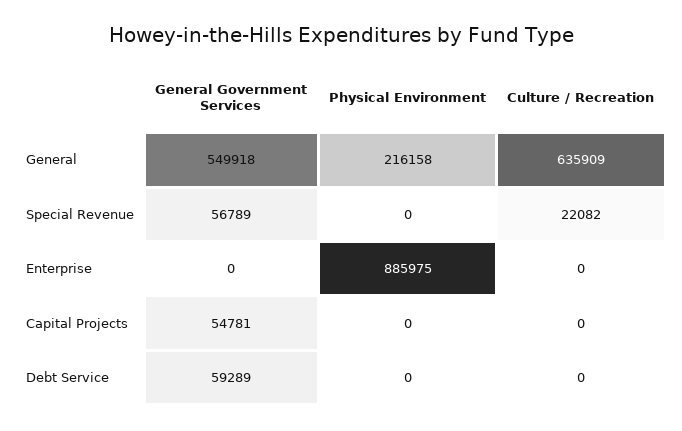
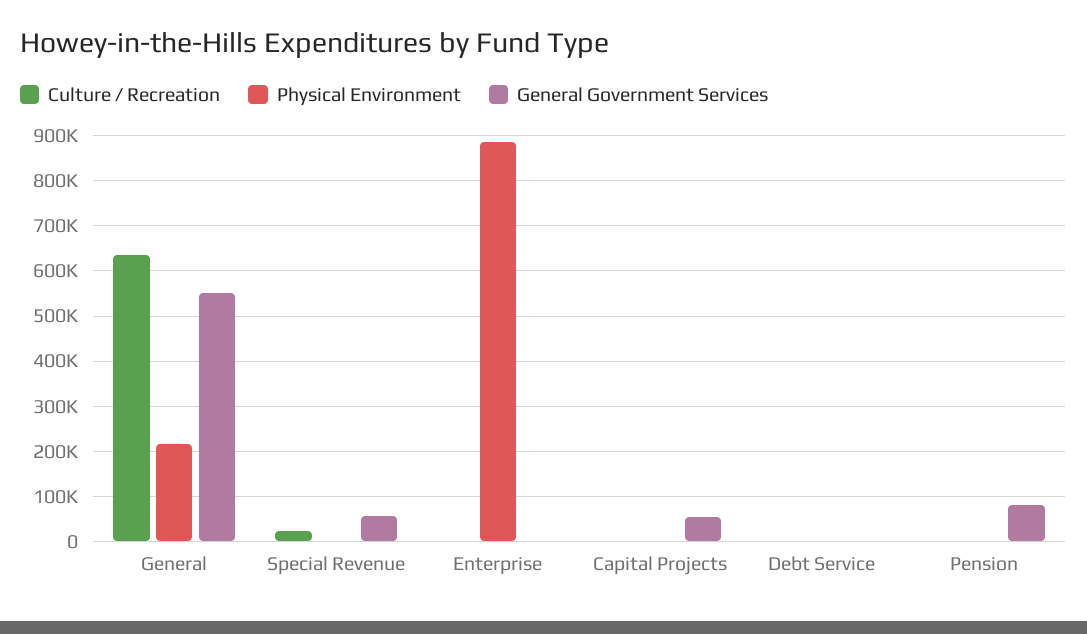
General Government Services, Debt Service: 59289 -> 0
Culture / Recreation, Pension: none -> 0
Physical Environment, Pension: none -> 0
General Government Services, Pension: none -> 80000

